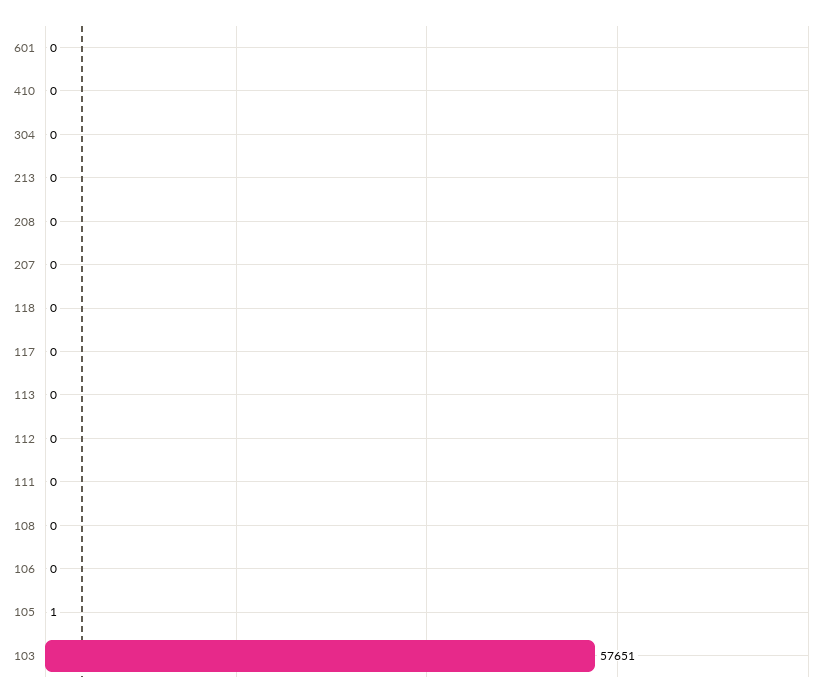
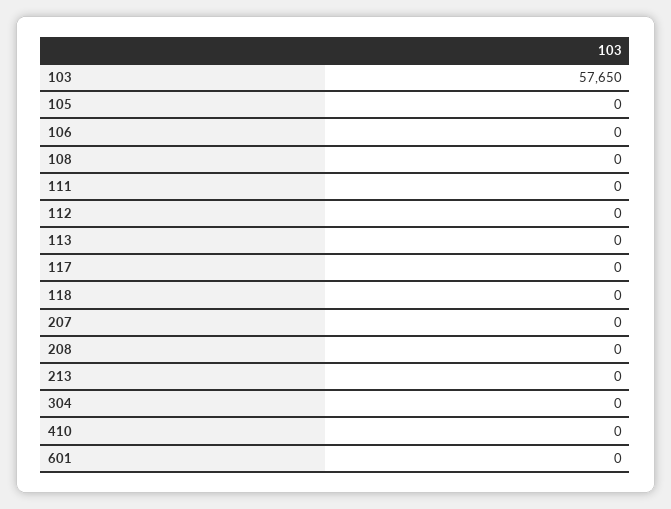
105: 1 -> 0
103: 57651 -> 57650

